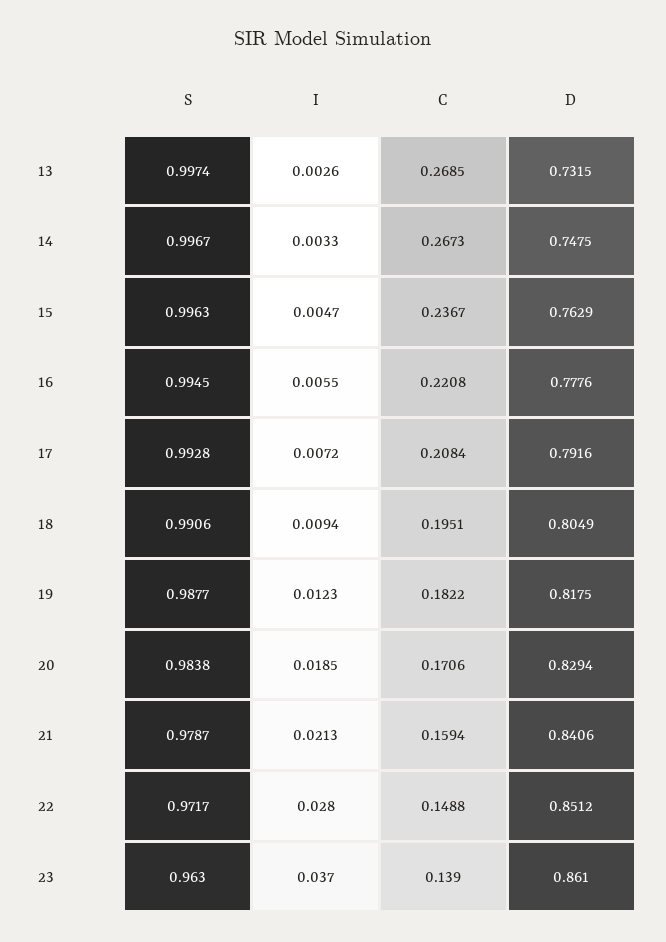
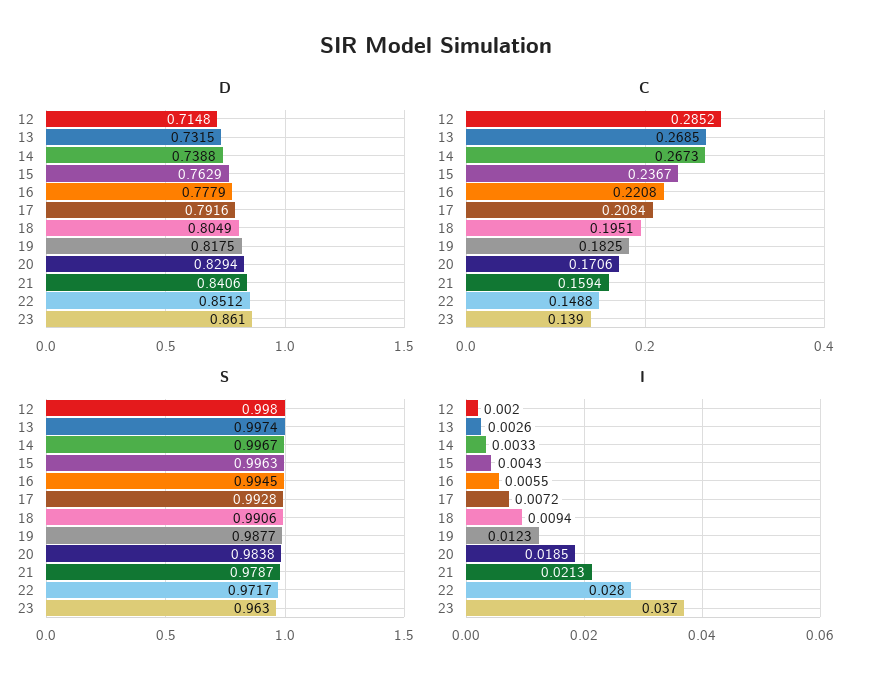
D, 14: 0.7475 -> 0.7388
I, 15: 0.0047 -> 0.0043
D, 16: 0.7776 -> 0.7779
C, 19: 0.1822 -> 0.1825
D, 12: none -> 0.7148
C, 12: none -> 0.2852
S, 12: none -> 0.998
I, 12: none -> 0.002

